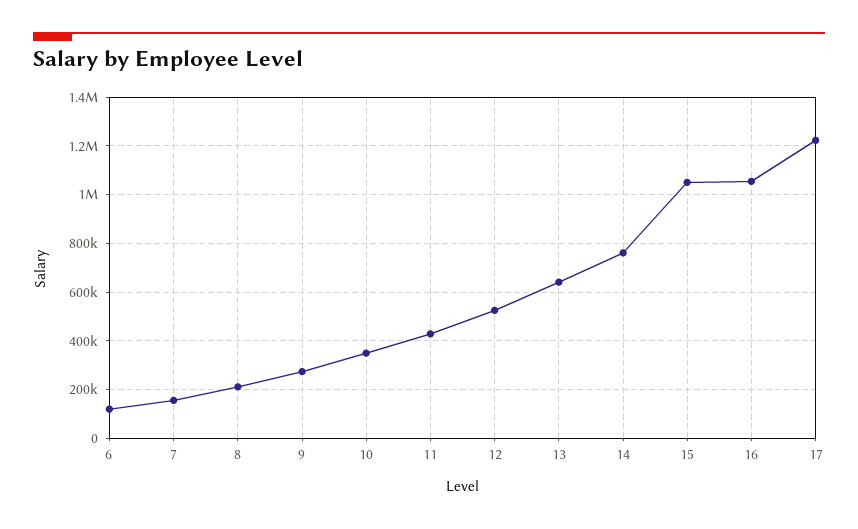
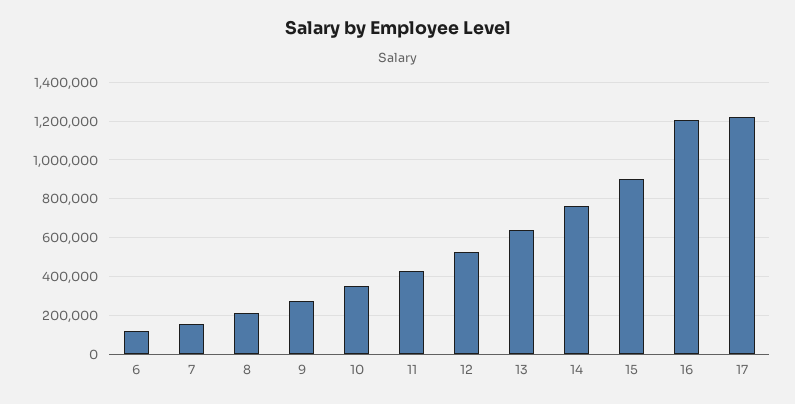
15: 1050000 -> 900000
16: 1050000 -> 1200000

